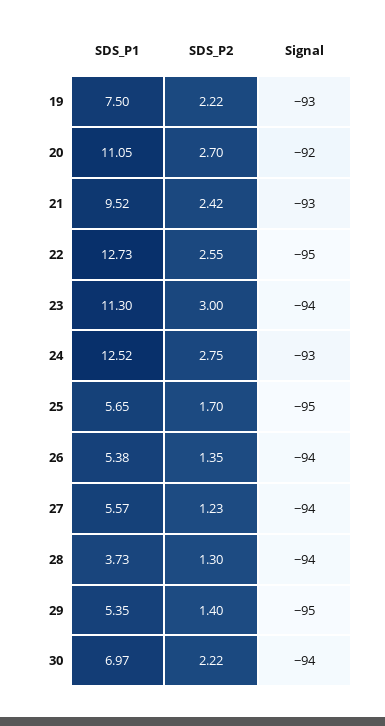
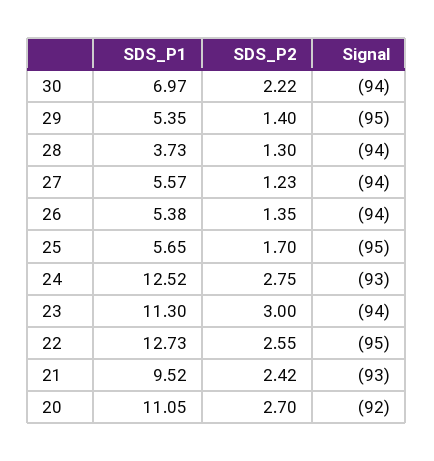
SDS_P1, 19: 7.5 -> none
SDS_P2, 19: 2.22 -> none
Signal, 19: -93 -> none

